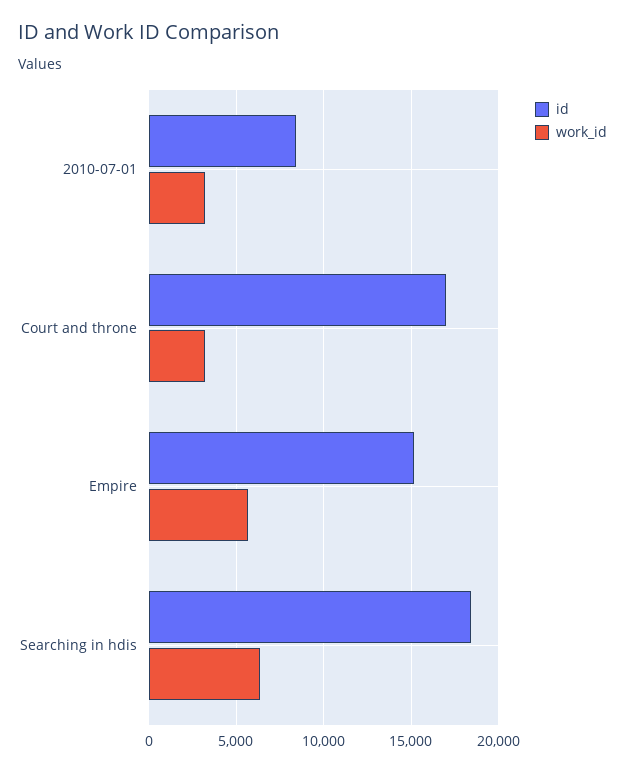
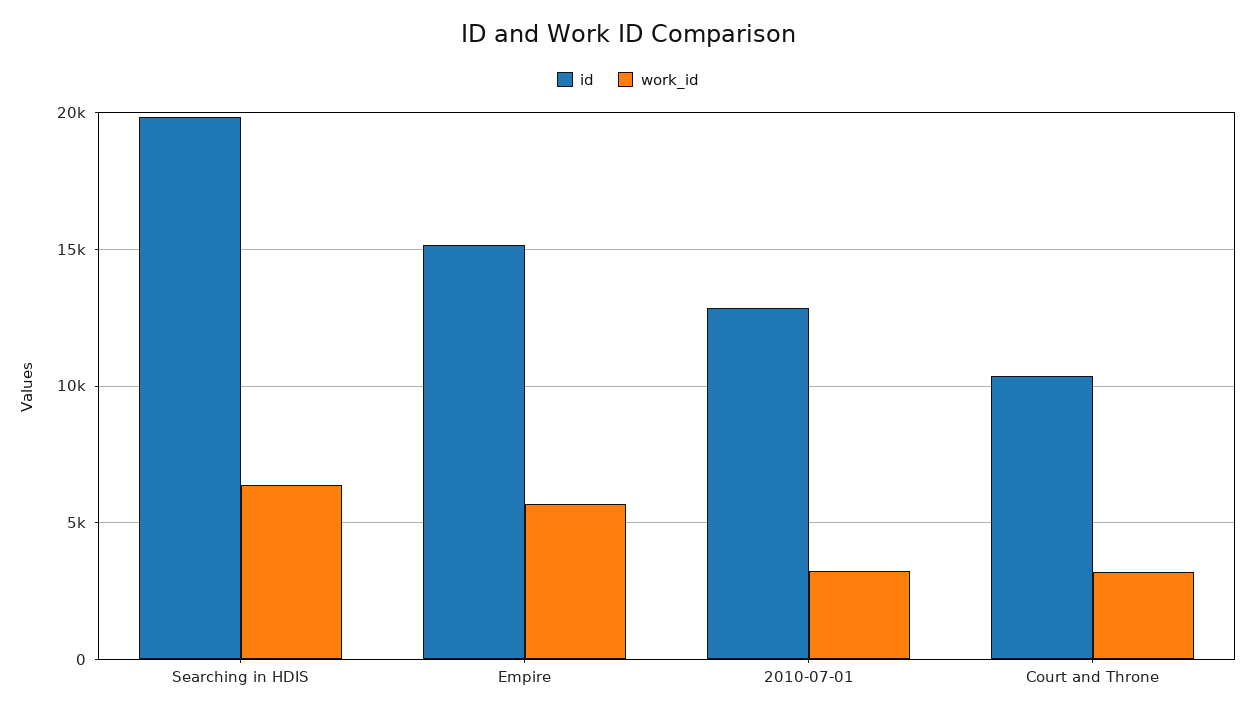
id, 2010-07-01: 8500 -> 13000
id, Court and throne: 17000 -> 10500
id, Searching in hdis: 18500 -> 20000

